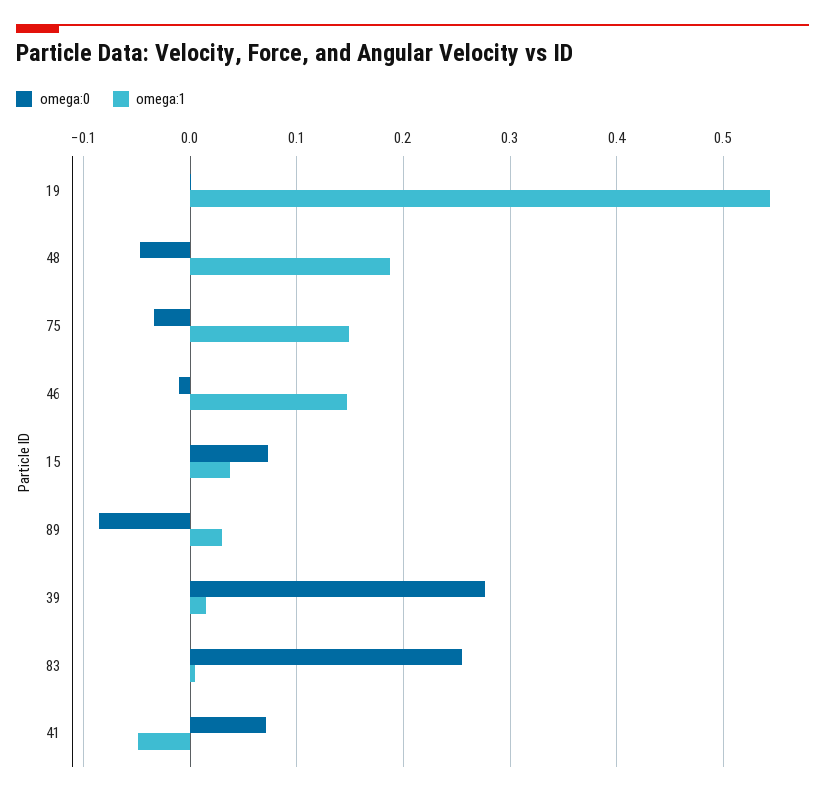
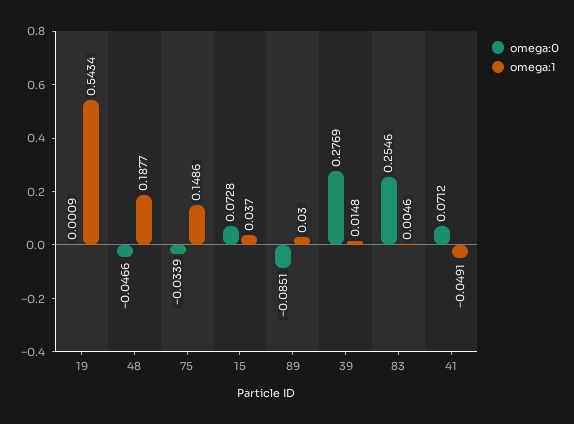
omega:0, 46: -0.01 -> none
omega:1, 46: 0.15 -> none

